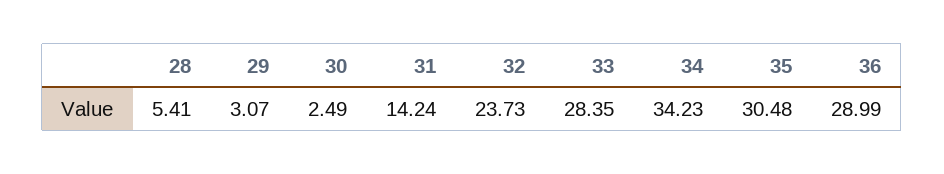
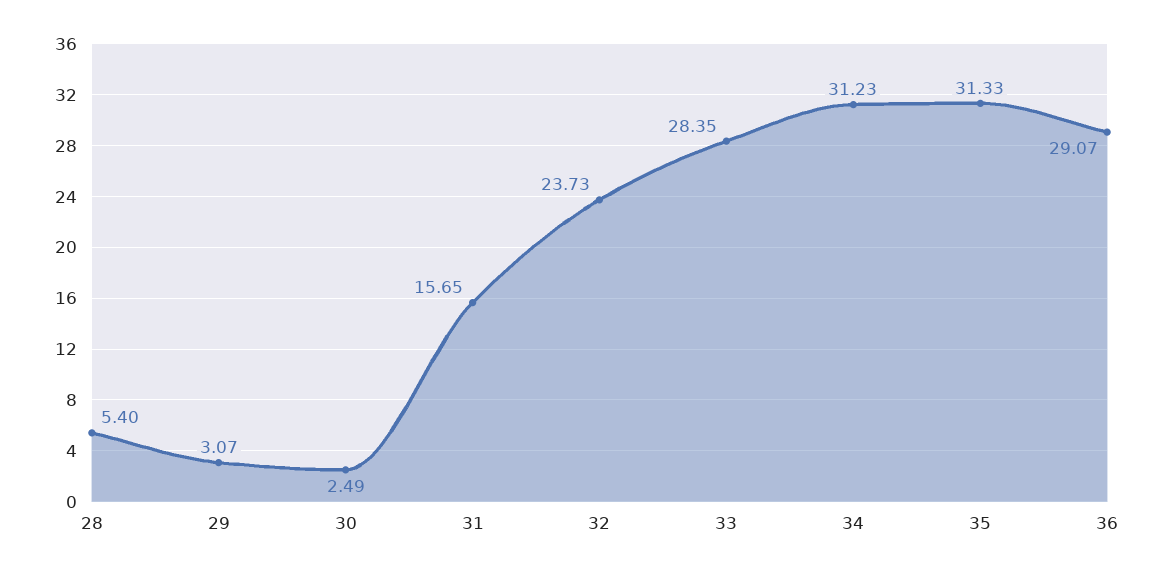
28: 5.41 -> 5.4
31: 14.24 -> 15.65
34: 34.23 -> 31.23
35: 30.48 -> 31.33
36: 28.99 -> 29.07

